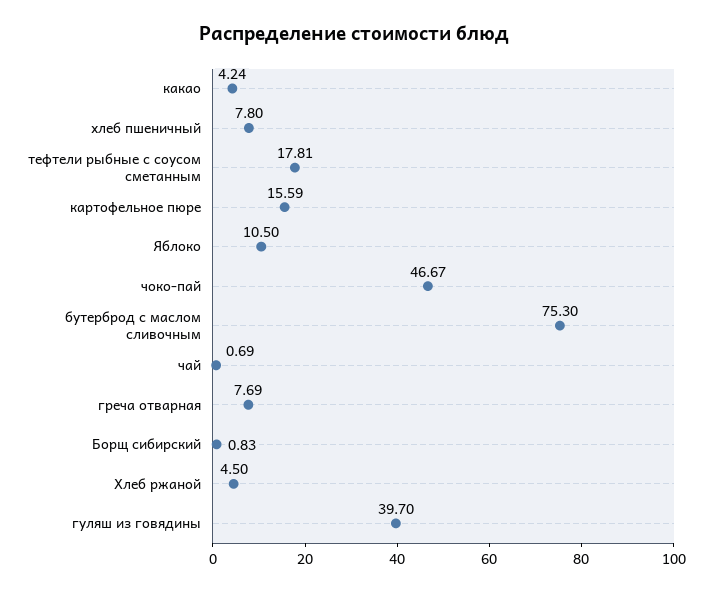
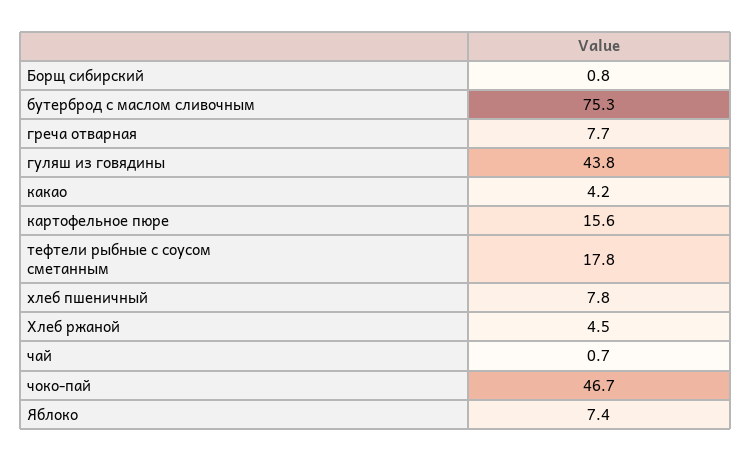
Яблоко: 10.5 -> 7.4
гуляш из говядины: 39.7 -> 43.8

